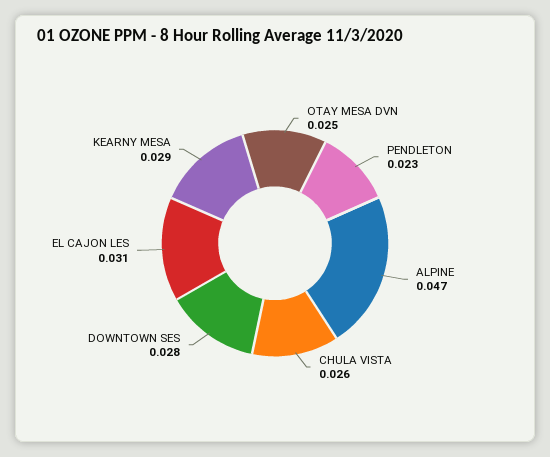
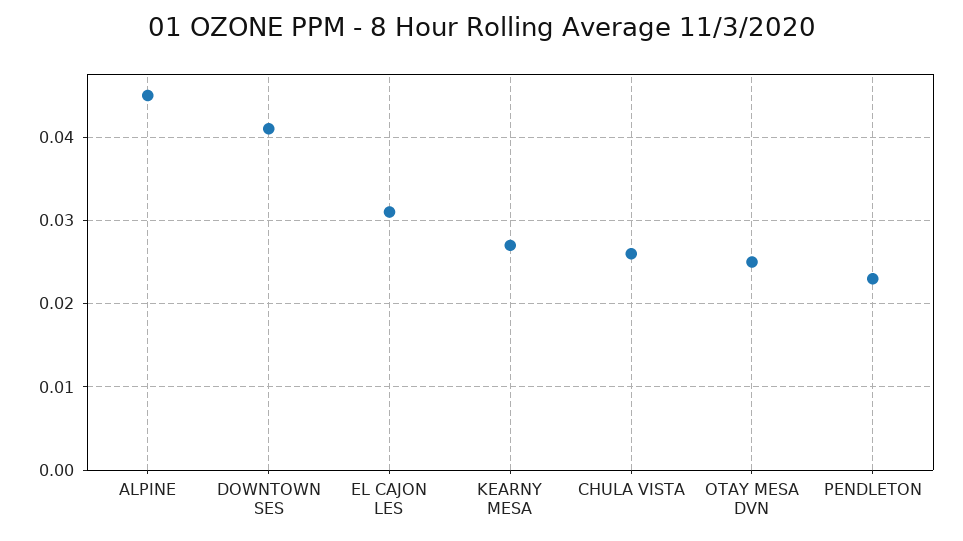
ALPINE: 0.047 -> 0.045
DOWNTOWN SES: 0.028 -> 0.041
KEARNY MESA: 0.029 -> 0.027

